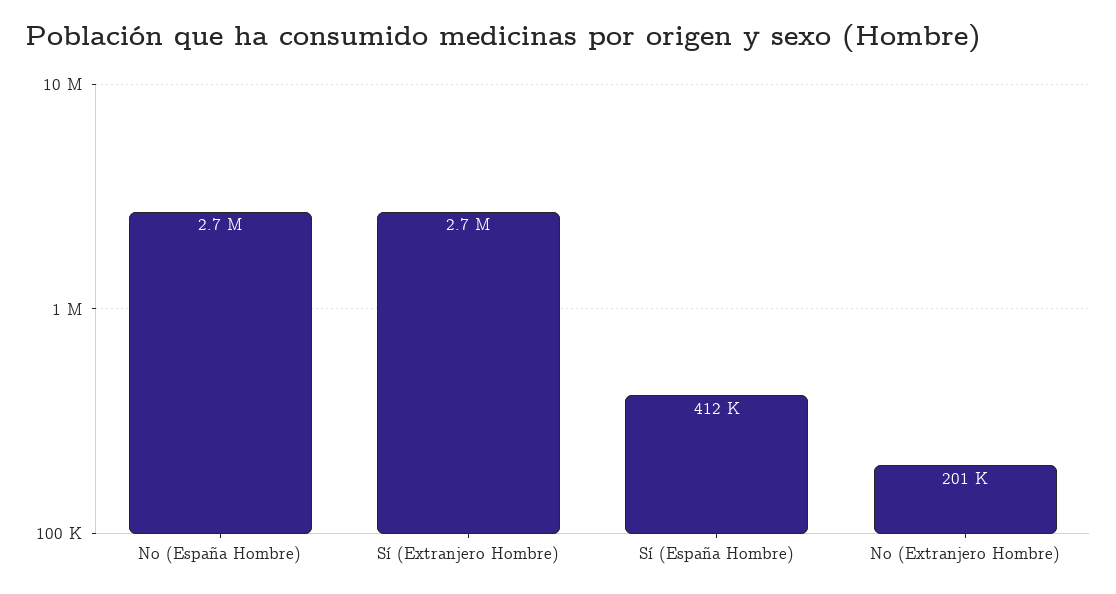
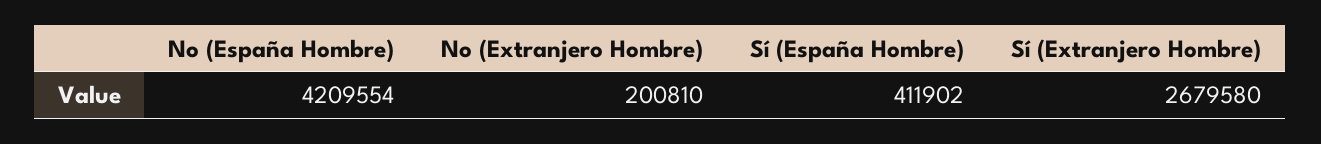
No (España Hombre): 2700000 -> 4209554

